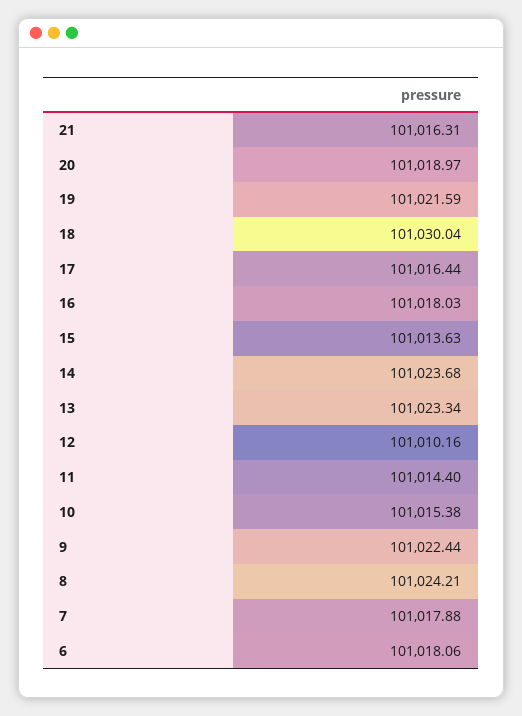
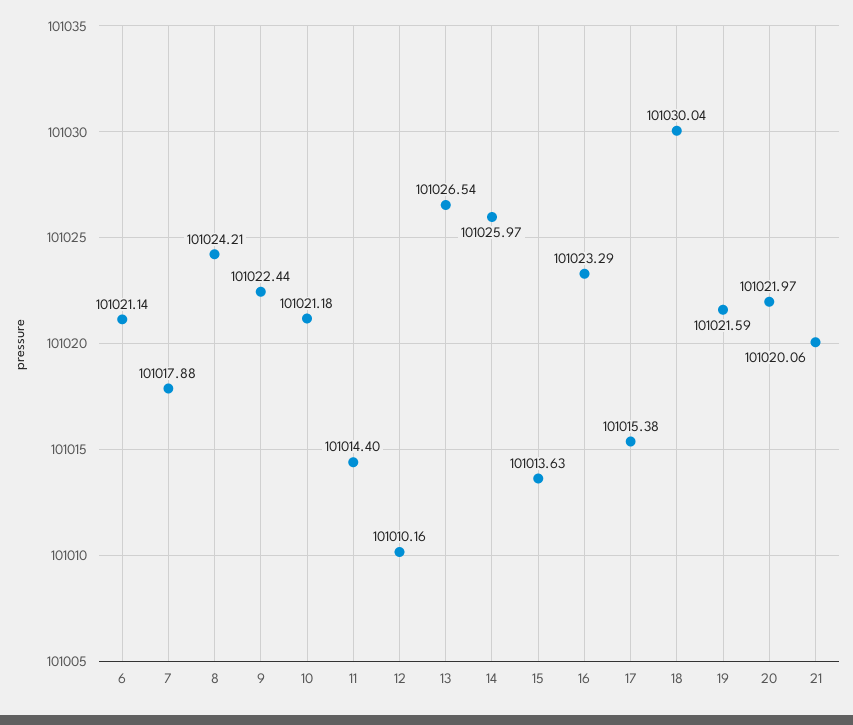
21: 101016.31 -> 101020.06
20: 101018.97 -> 101021.97
17: 101016.44 -> 101015.38
16: 101018.03 -> 101023.29
14: 101023.68 -> 101025.97
13: 101023.34 -> 101026.54
10: 101015.38 -> 101021.18
6: 101018.06 -> 101021.14

